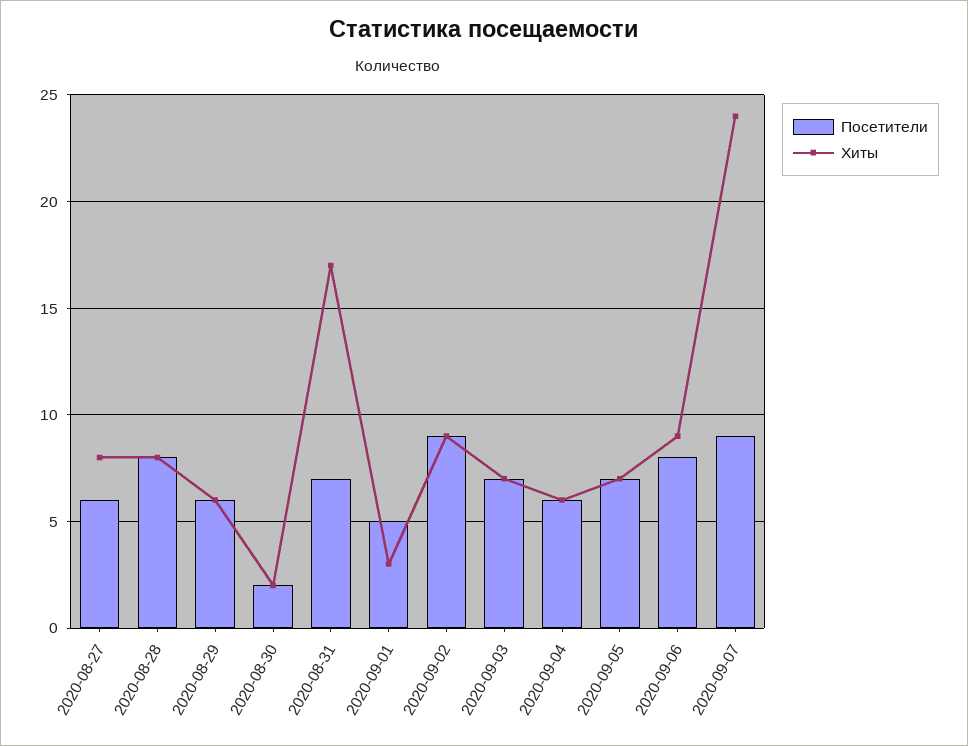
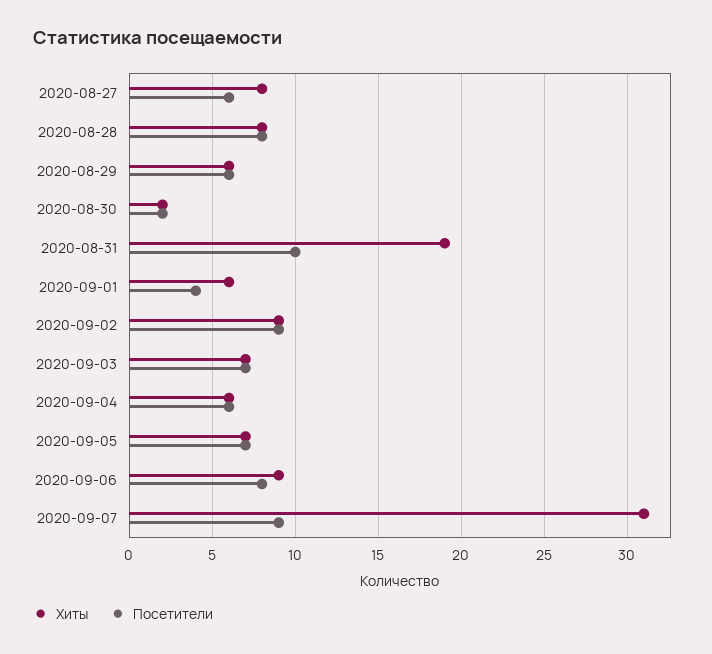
Посетители, 2020-08-31: 7 -> 10
Хиты, 2020-08-31: 17 -> 19
Посетители, 2020-09-01: 5 -> 4
Хиты, 2020-09-01: 3 -> 6
Хиты, 2020-09-07: 24 -> 31

